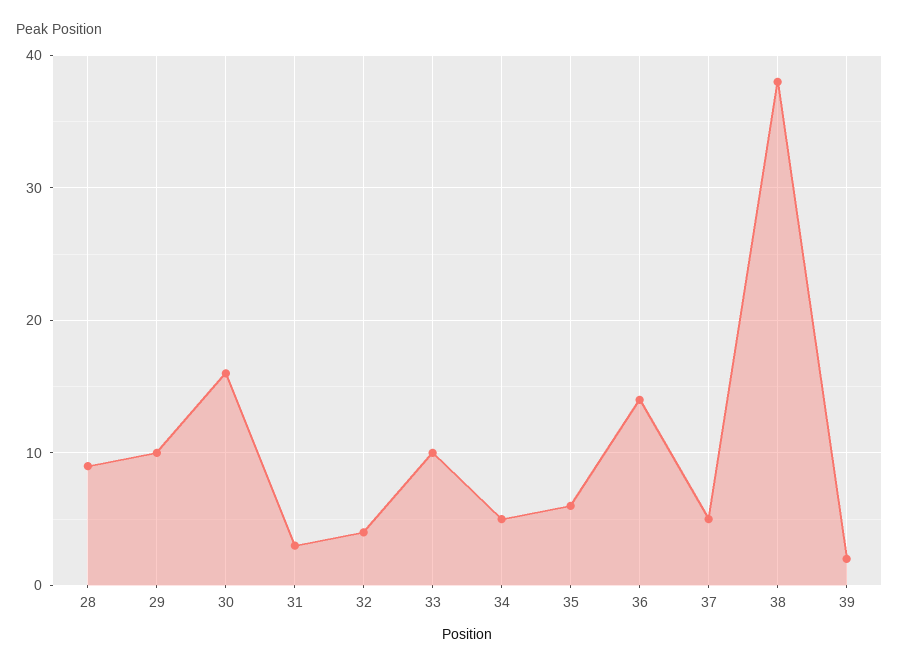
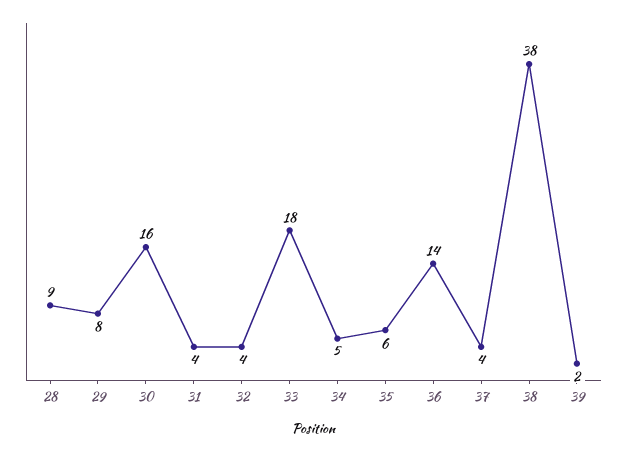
29: 10 -> 8
31: 3 -> 4
33: 10 -> 18
37: 5 -> 4

